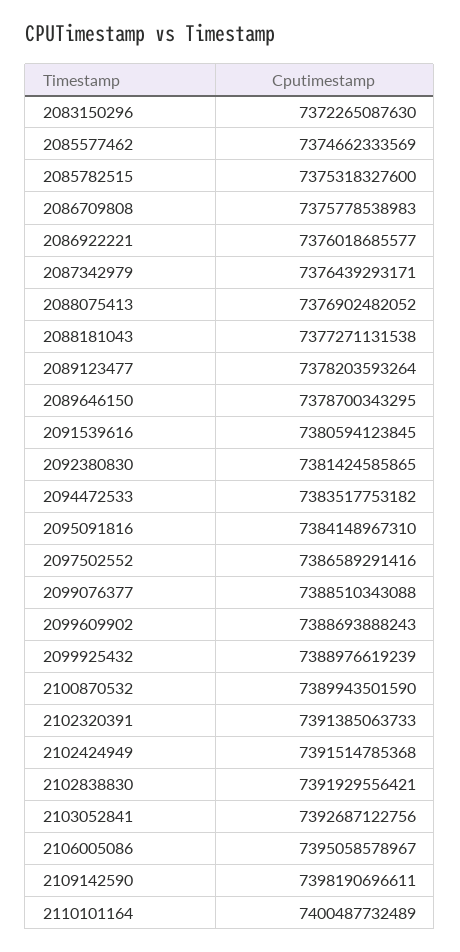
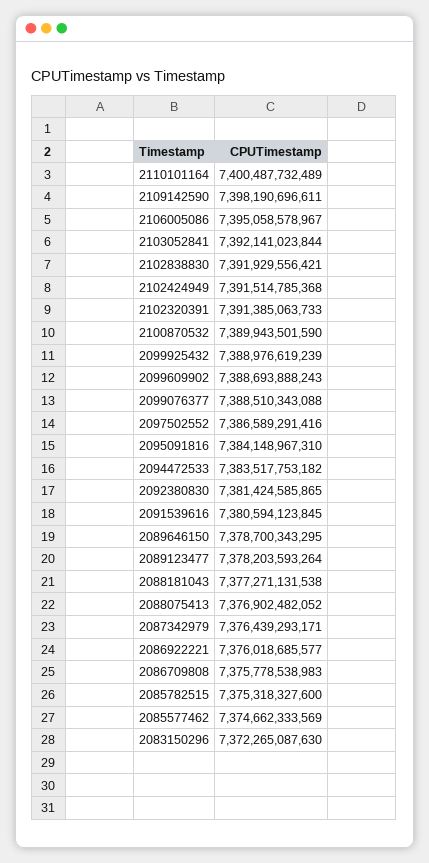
2103052841: 7392687122756 -> 7392141023844

